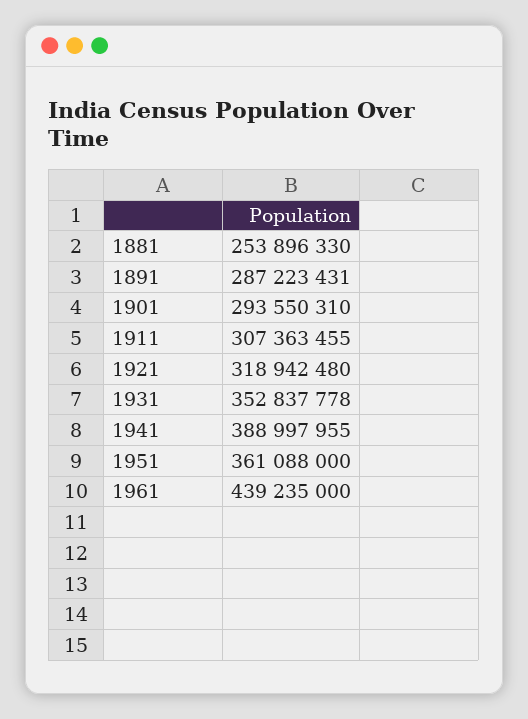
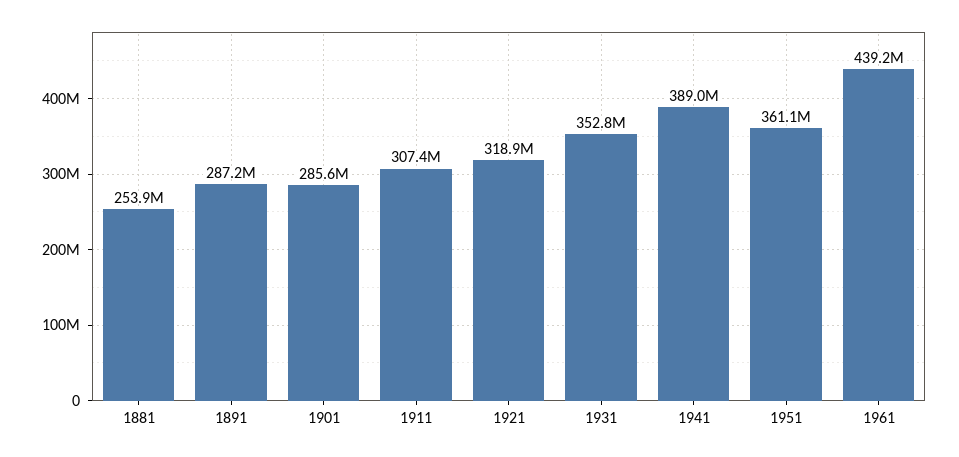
1901: 293550310 -> 285600000

